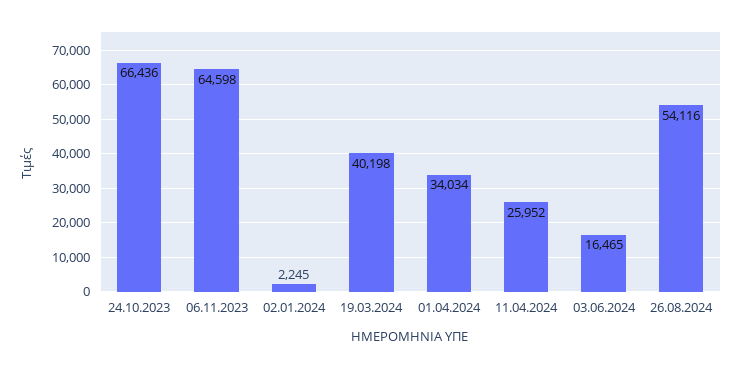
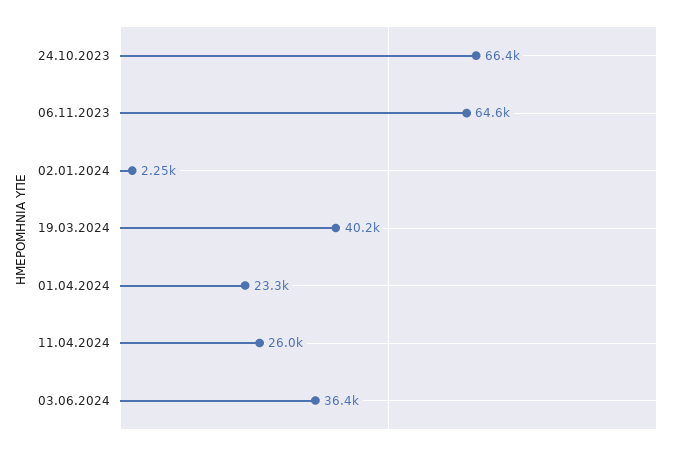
01.04.2024: 34034 -> 23300
03.06.2024: 16465 -> 36400
26.08.2024: 54116 -> none

